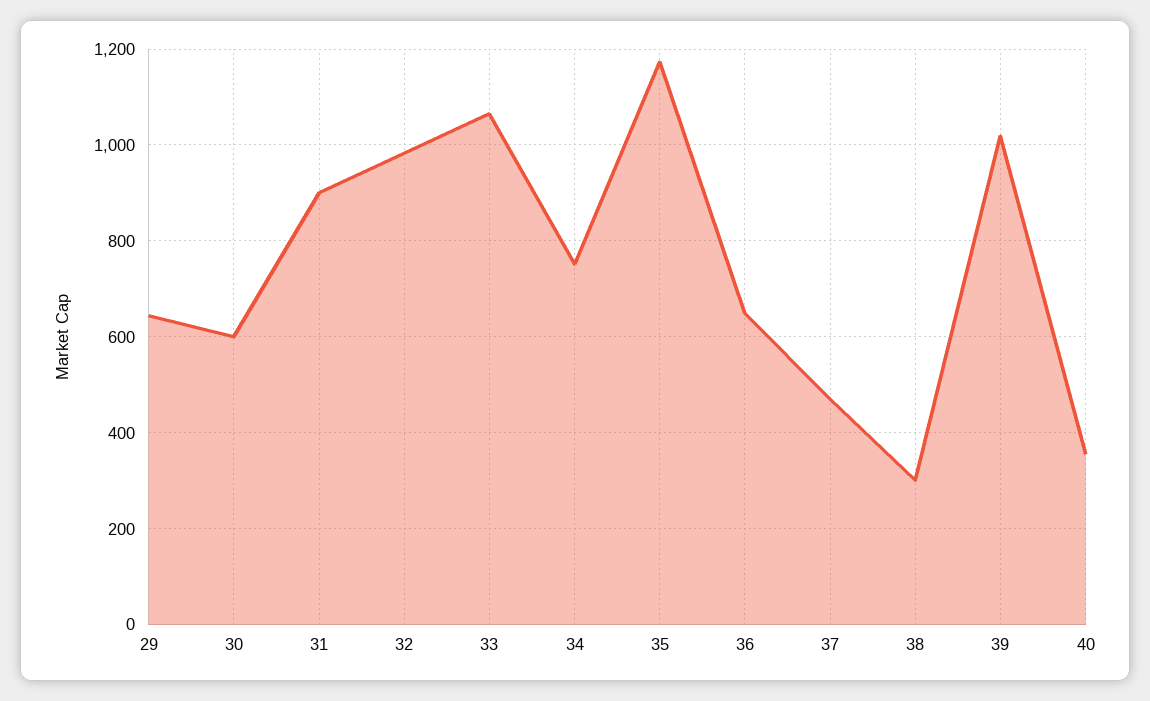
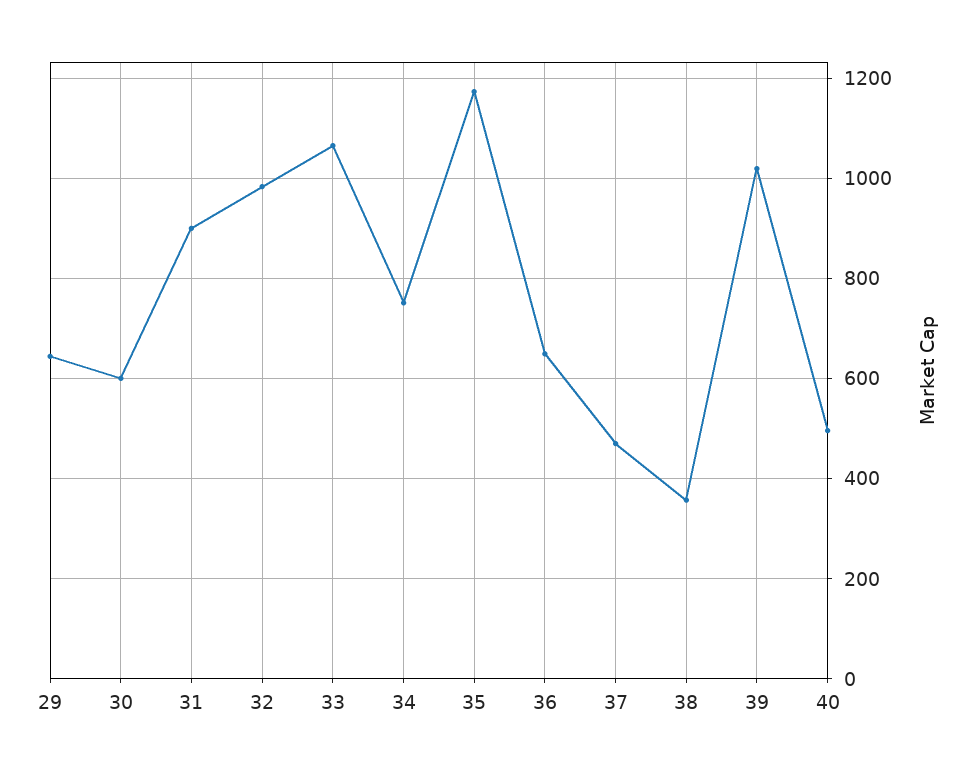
38: 300 -> 360
40: 360 -> 500

